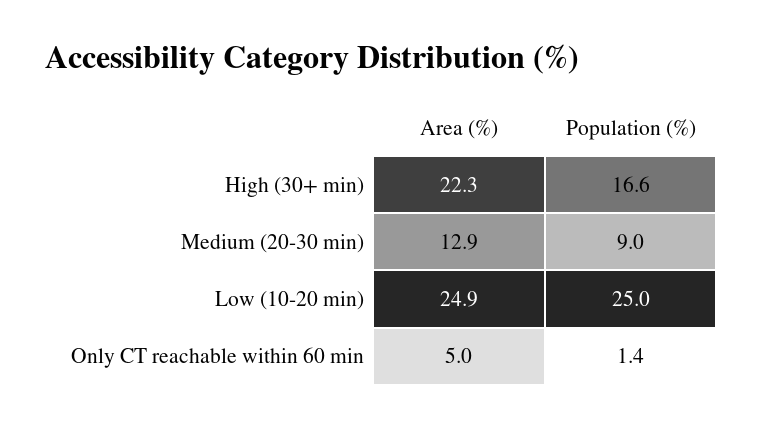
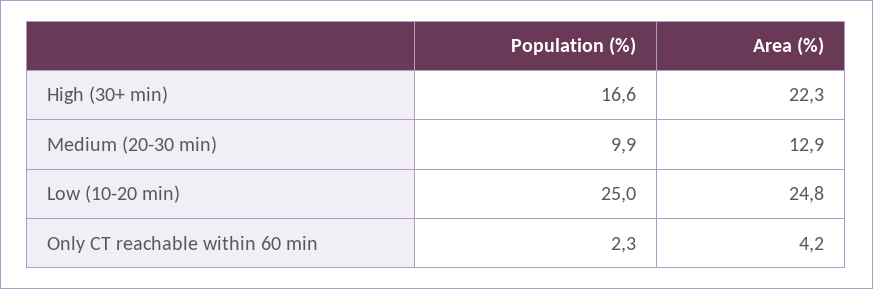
Population (%), Medium (20-30 min): 9 -> 9.9
Area (%), Low (10-20 min): 24.9 -> 24.8
Area (%), Only CT reachable within 60 min: 5 -> 4.2
Population (%), Only CT reachable within 60 min: 1.4 -> 2.3

